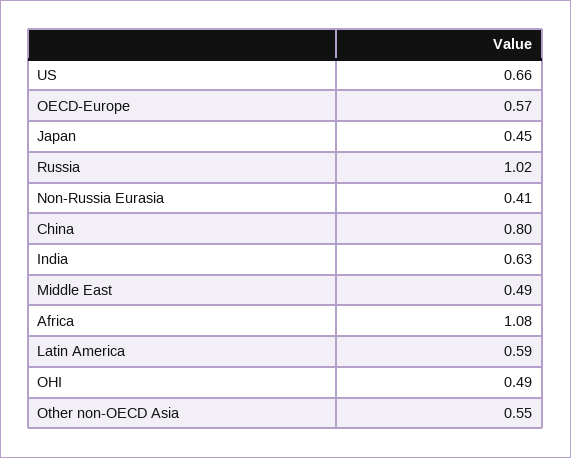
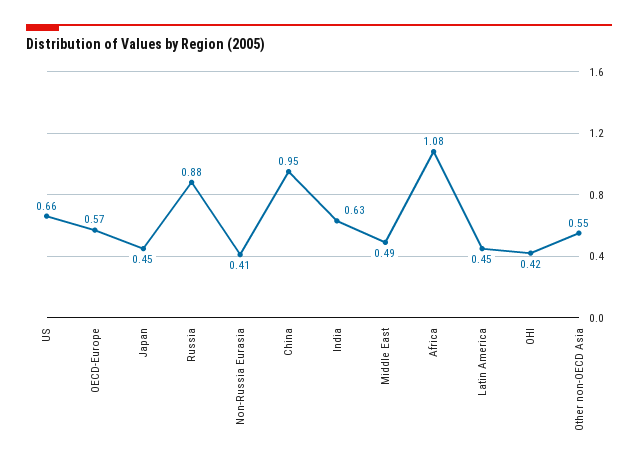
Russia: 1.02 -> 0.88
China: 0.8 -> 0.95
Latin America: 0.59 -> 0.45
OHI: 0.49 -> 0.42

